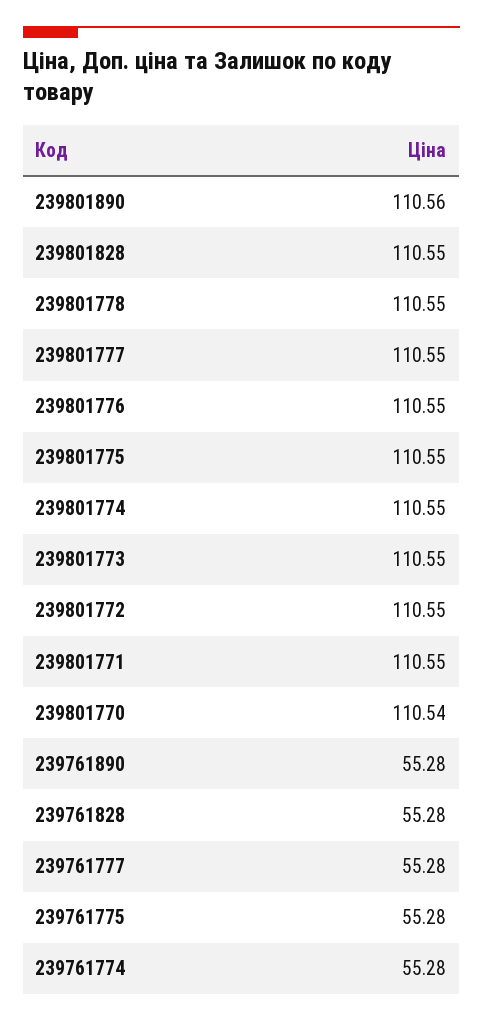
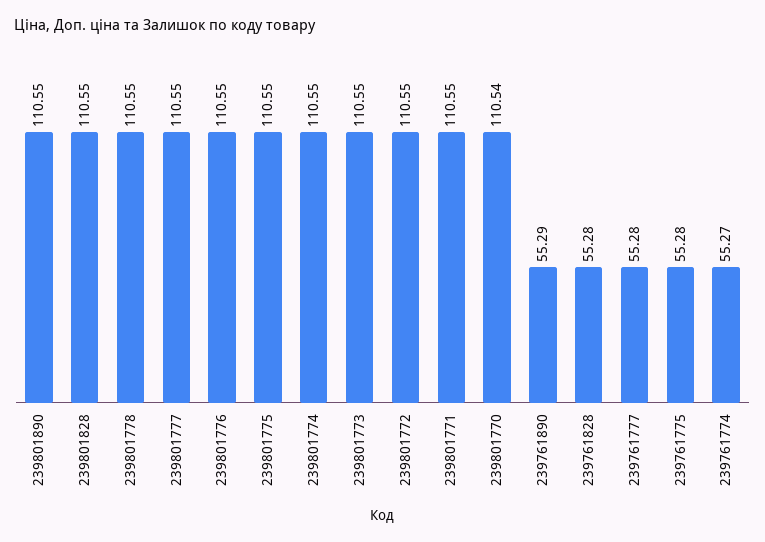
239801890: 110.56 -> 110.55
239761890: 55.28 -> 55.29
239761774: 55.28 -> 55.27

